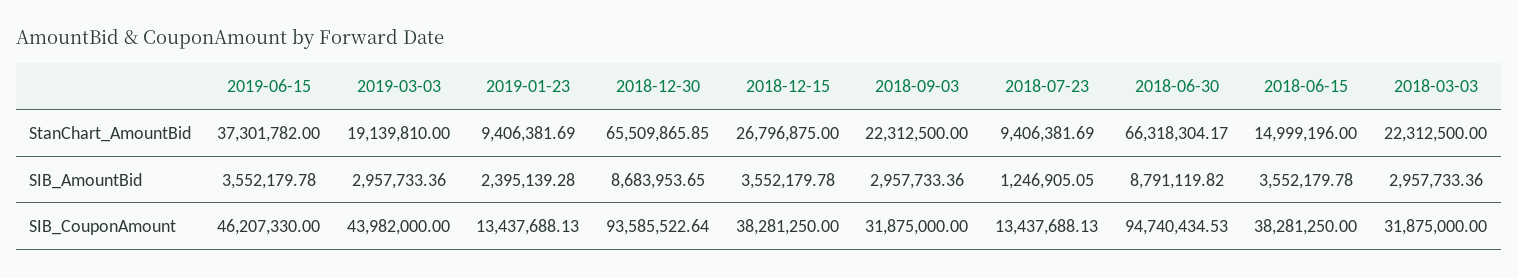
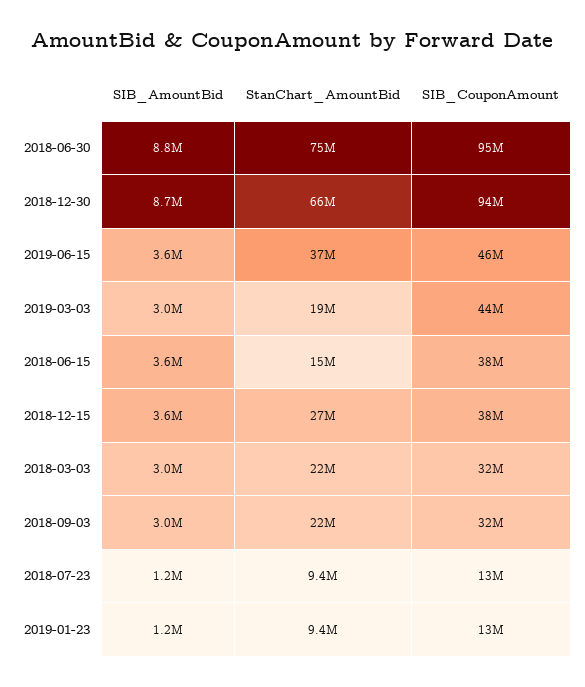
2018-06-30, StanChart_AmountBid: 66318304.17 -> 75000000
2019-01-23, SIB_AmountBid: 2395139.28 -> 1200000

